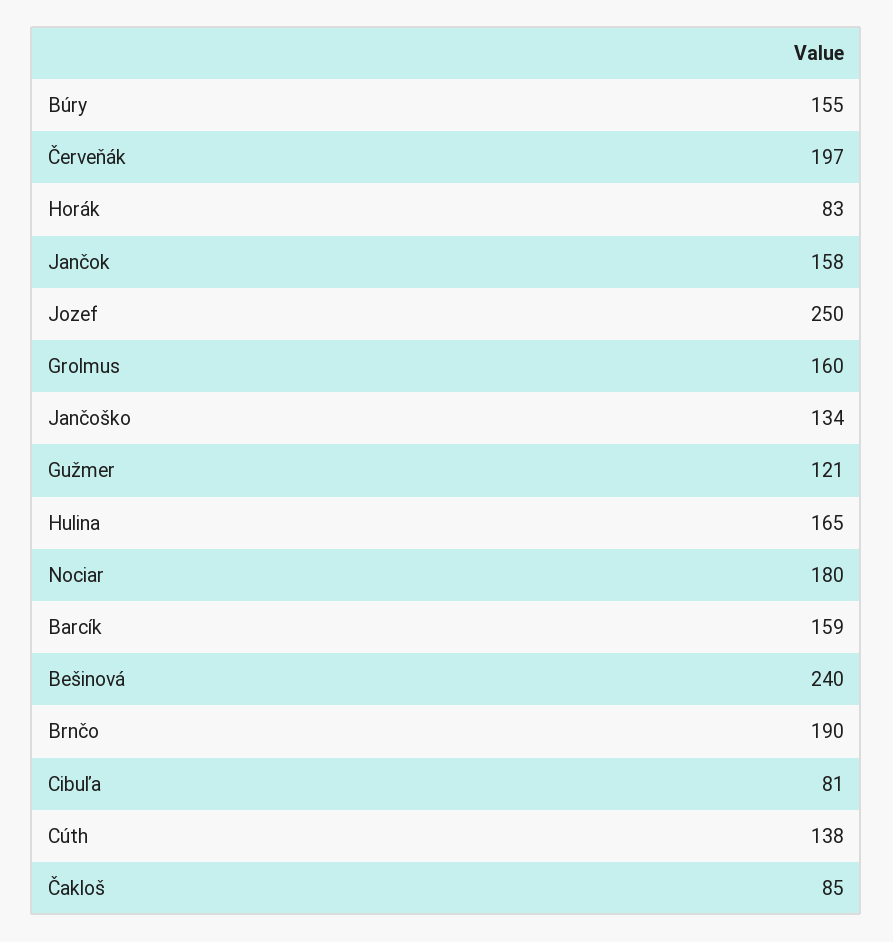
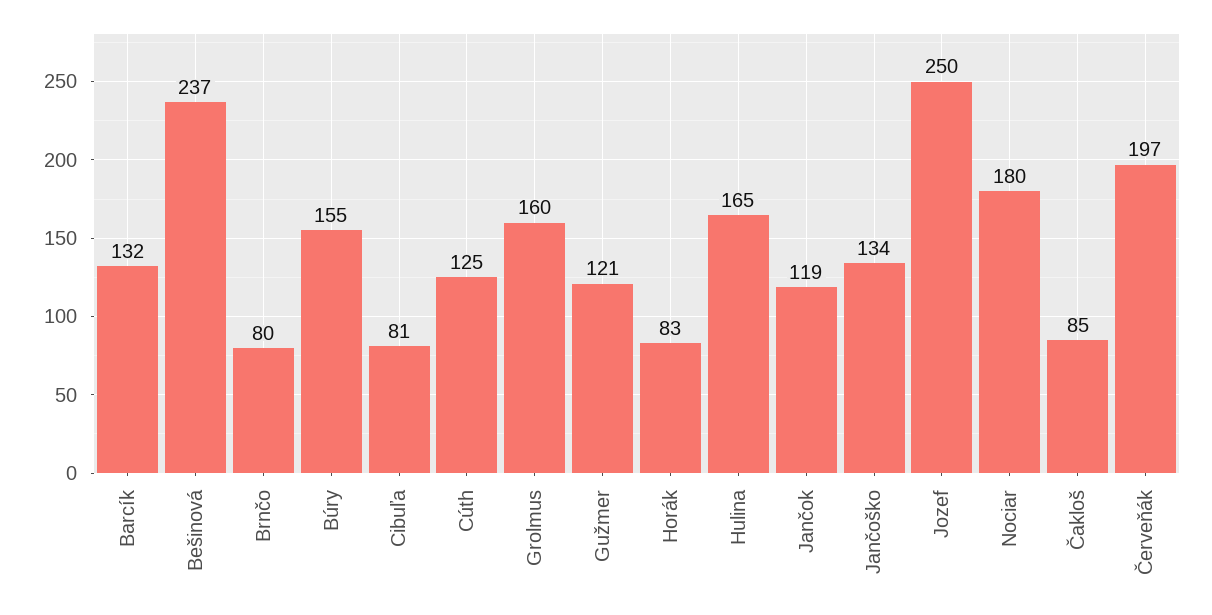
Jančok: 158 -> 119
Barcík: 159 -> 132
Bešinová: 240 -> 237
Brnčo: 190 -> 80
Cúth: 138 -> 125

